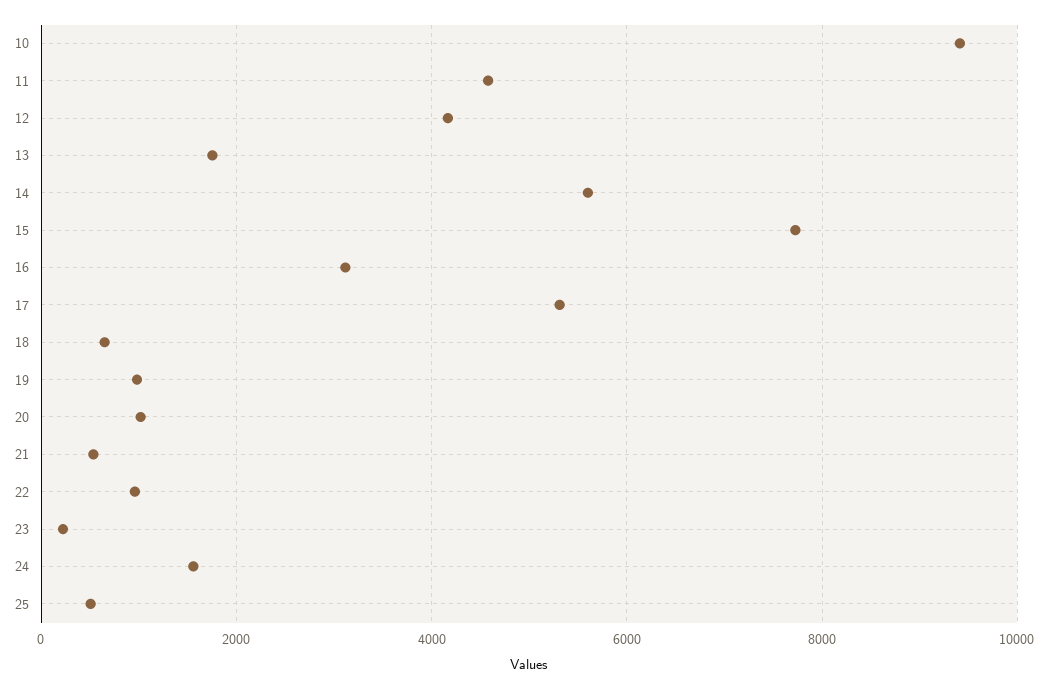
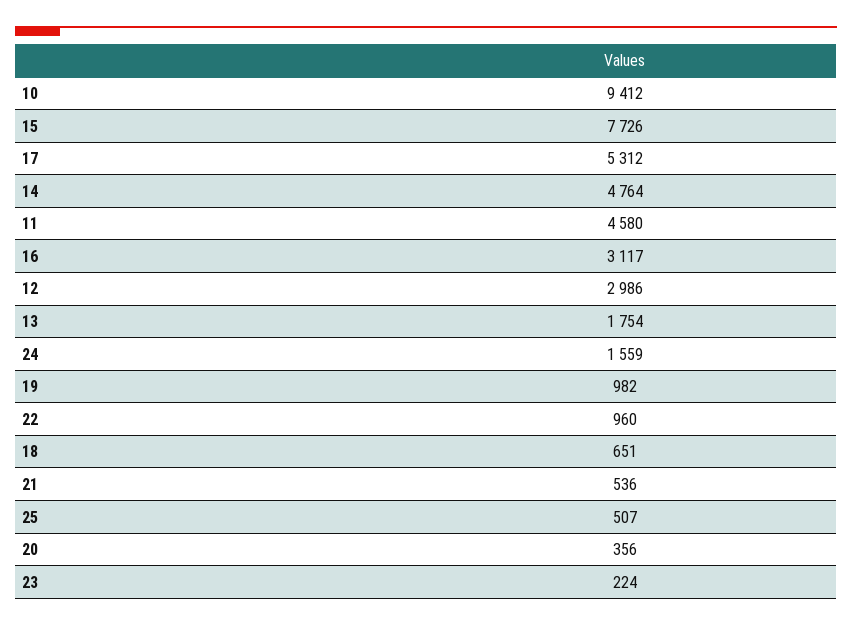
12: 4200 -> 2986
14: 5600 -> 4764
20: 1000 -> 356

